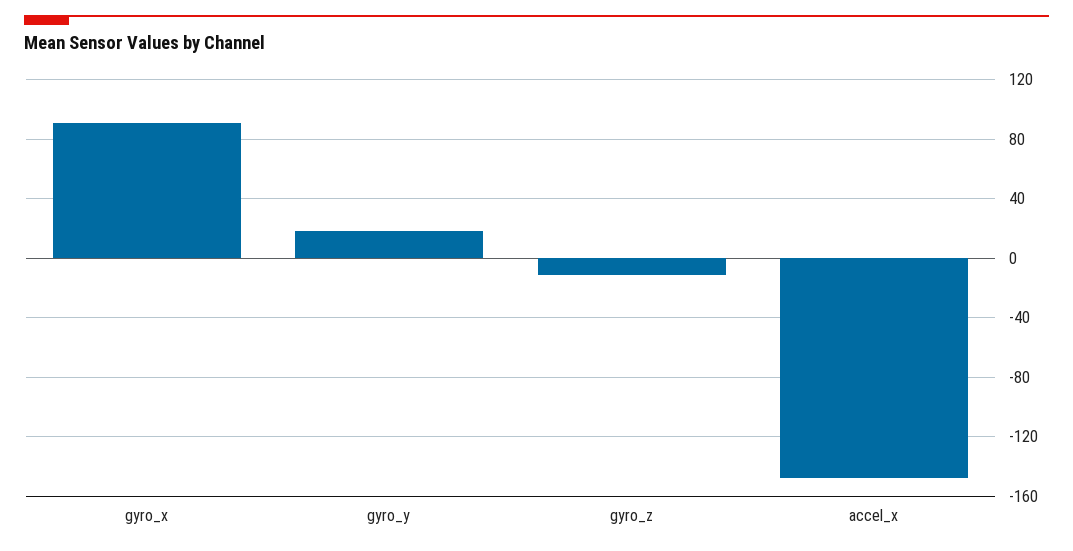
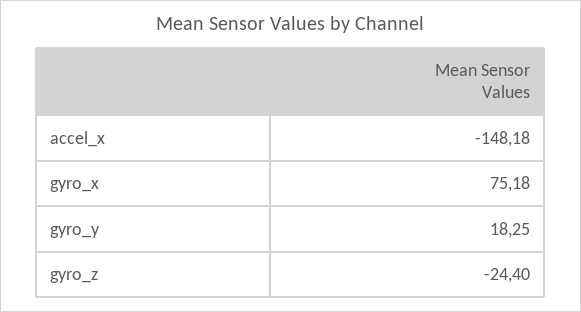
gyro_x: 90 -> 75.18
gyro_z: -10 -> -24.4

